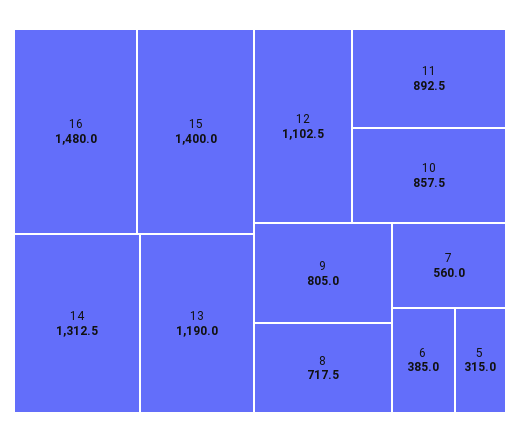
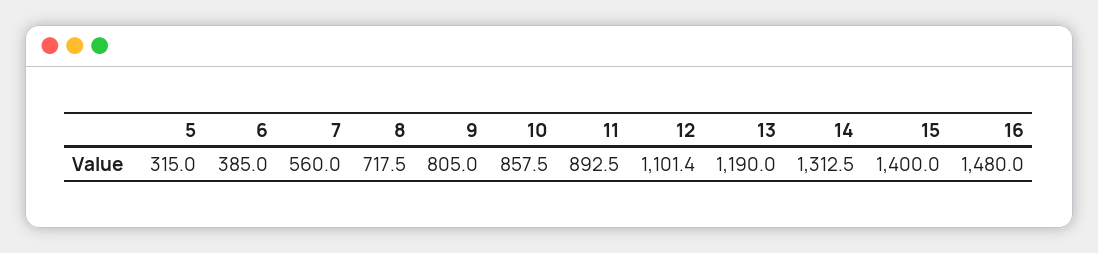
12: 1102.5 -> 1101.4

